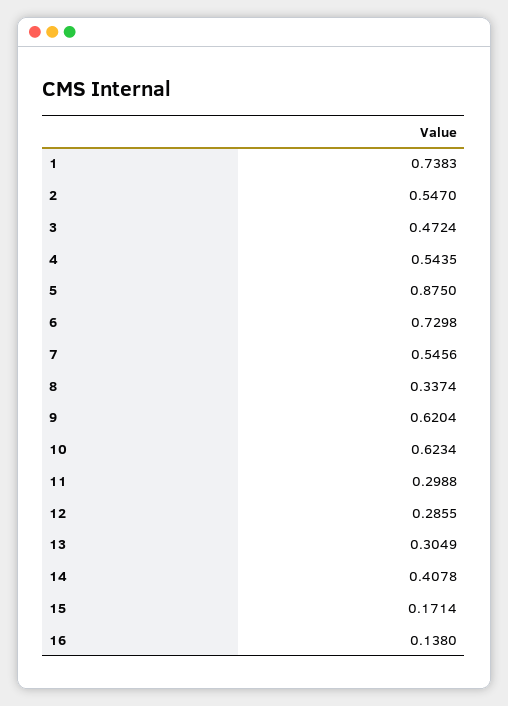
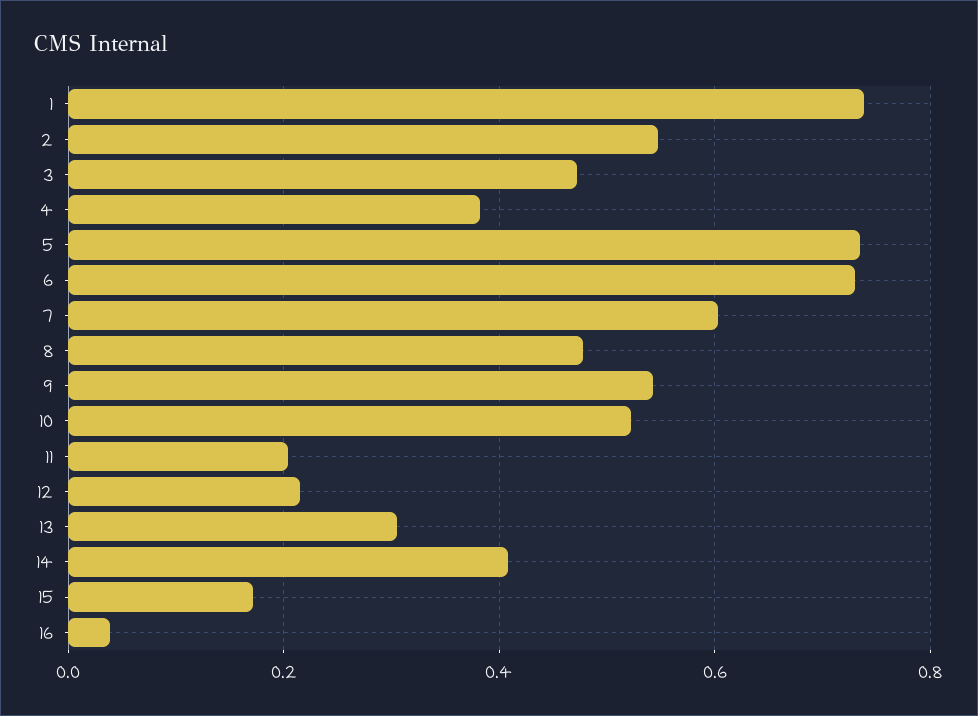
4: 0.5435 -> 0.38
5: 0.875 -> 0.74
7: 0.5456 -> 0.6
8: 0.3374 -> 0.48
9: 0.6204 -> 0.54
10: 0.6234 -> 0.52
11: 0.2988 -> 0.2
12: 0.2855 -> 0.22
16: 0.138 -> 0.04

